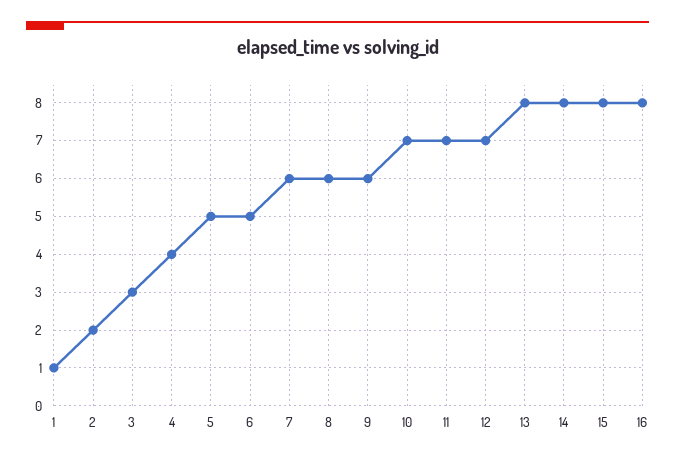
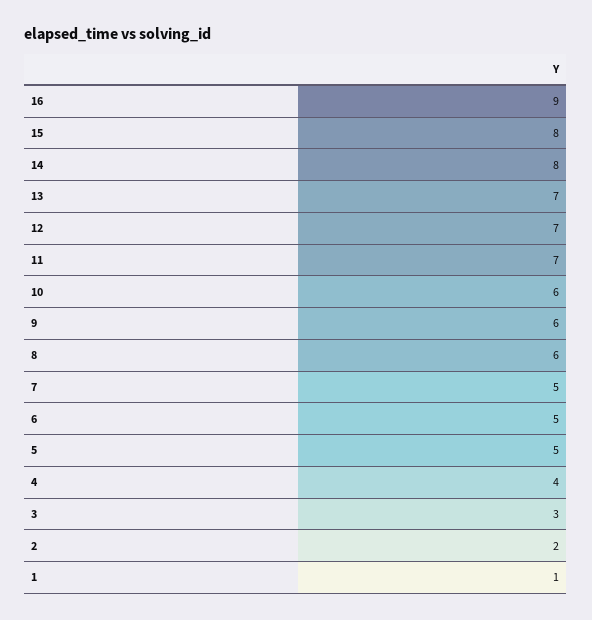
7: 6 -> 5
10: 7 -> 6
13: 8 -> 7
16: 8 -> 9

